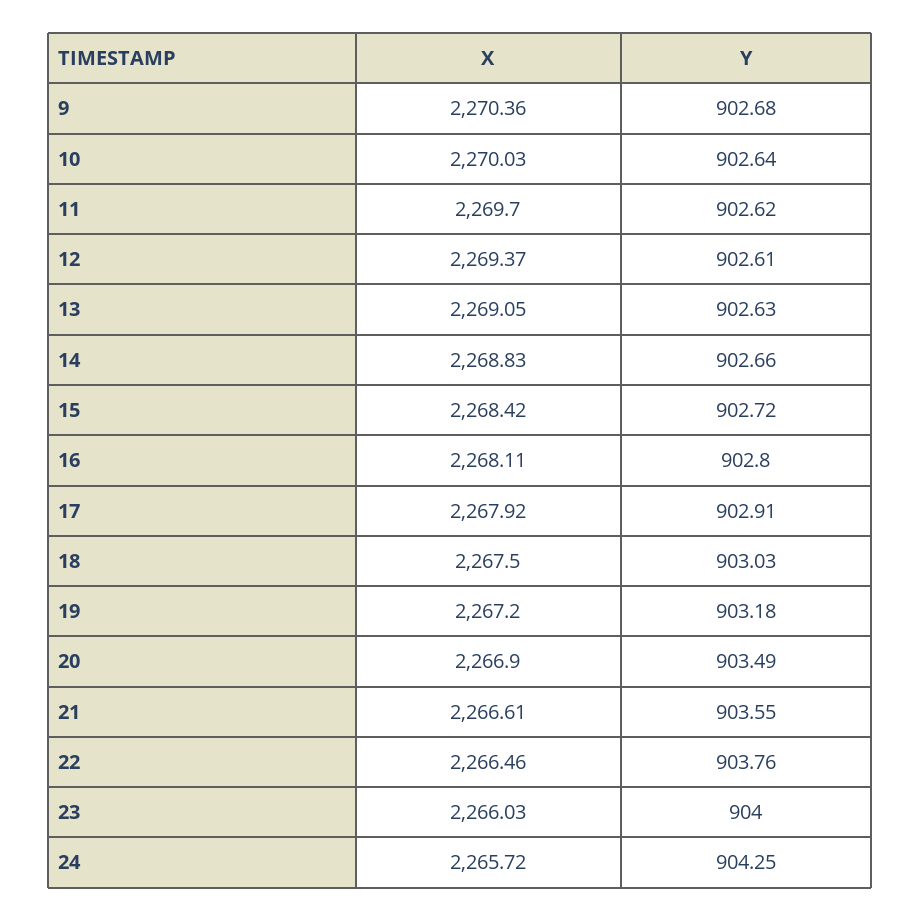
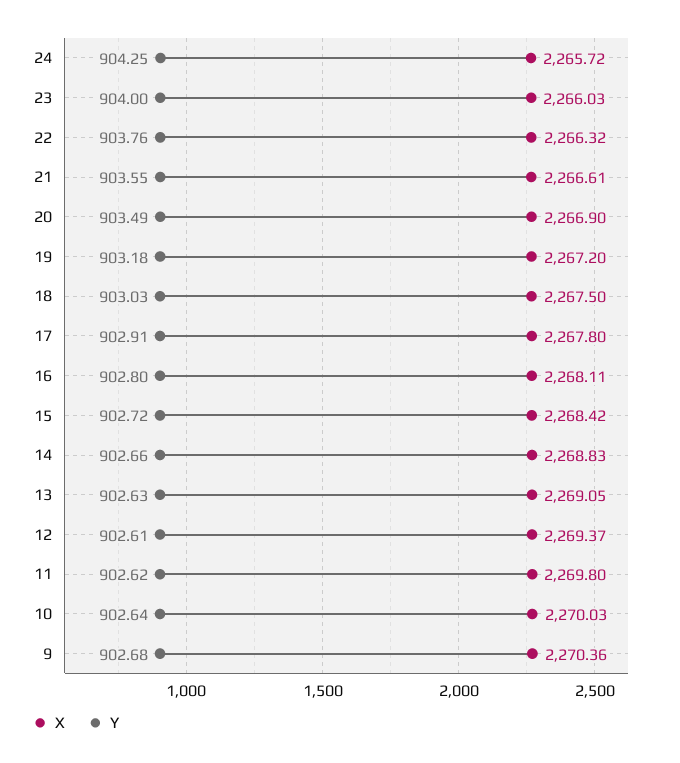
X, 11: 2269.7 -> 2269.8
X, 17: 2267.92 -> 2267.8
X, 22: 2266.46 -> 2266.32

